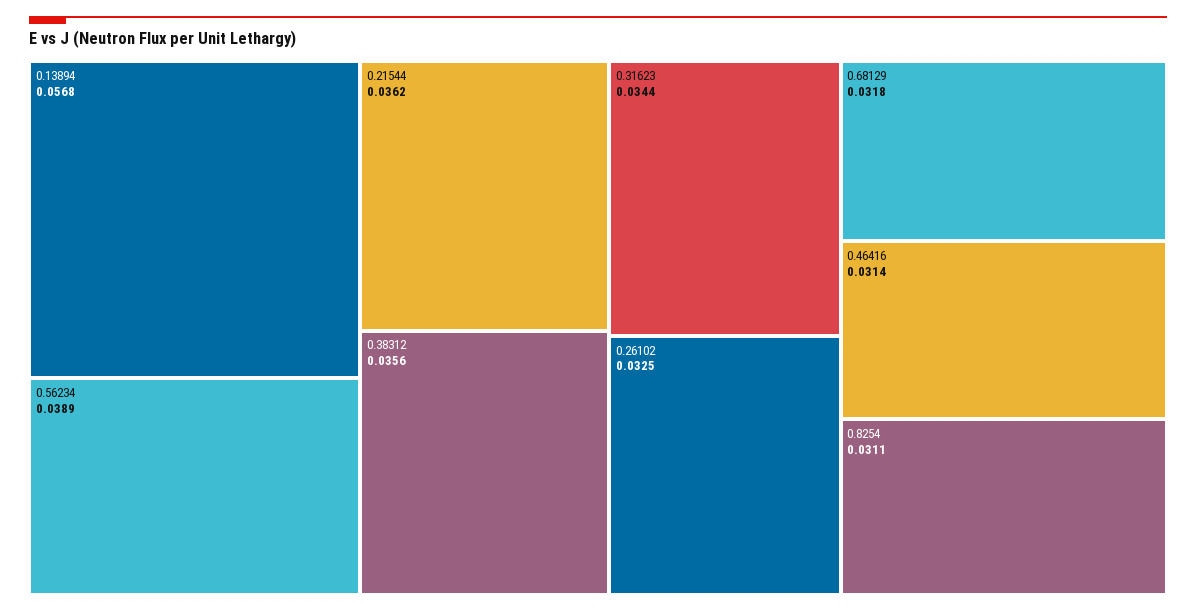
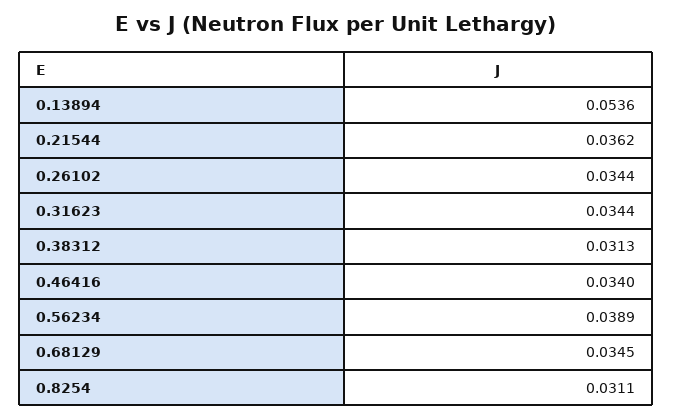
0.13894: 0.0568 -> 0.0536
0.38312: 0.0356 -> 0.0313
0.26102: 0.0325 -> 0.0344
0.68129: 0.0318 -> 0.0345
0.46416: 0.0314 -> 0.034

